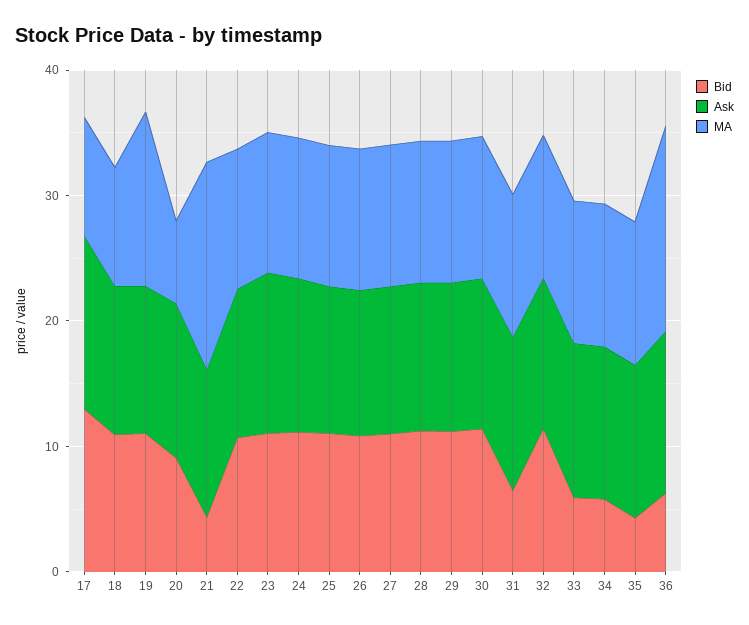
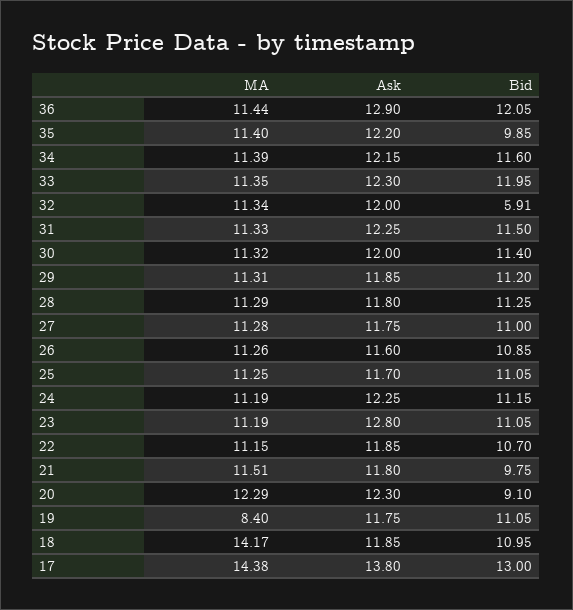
MA, 17: 10 -> 14.38
MA, 18: 10 -> 14.17
MA, 19: 14 -> 8.4
MA, 20: 6 -> 12.29
Bid, 21: 4 -> 9.75
MA, 21: 16 -> 11.51
Bid, 31: 6 -> 11.5
Bid, 32: 12 -> 5.91
Bid, 33: 6 -> 11.95
Bid, 34: 6 -> 11.6
Bid, 35: 4 -> 9.85
Bid, 36: 6 -> 12.05
MA, 36: 16 -> 11.44

